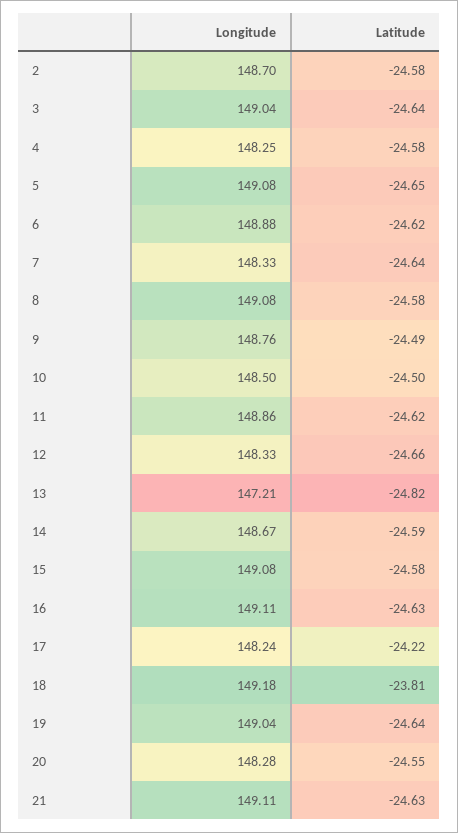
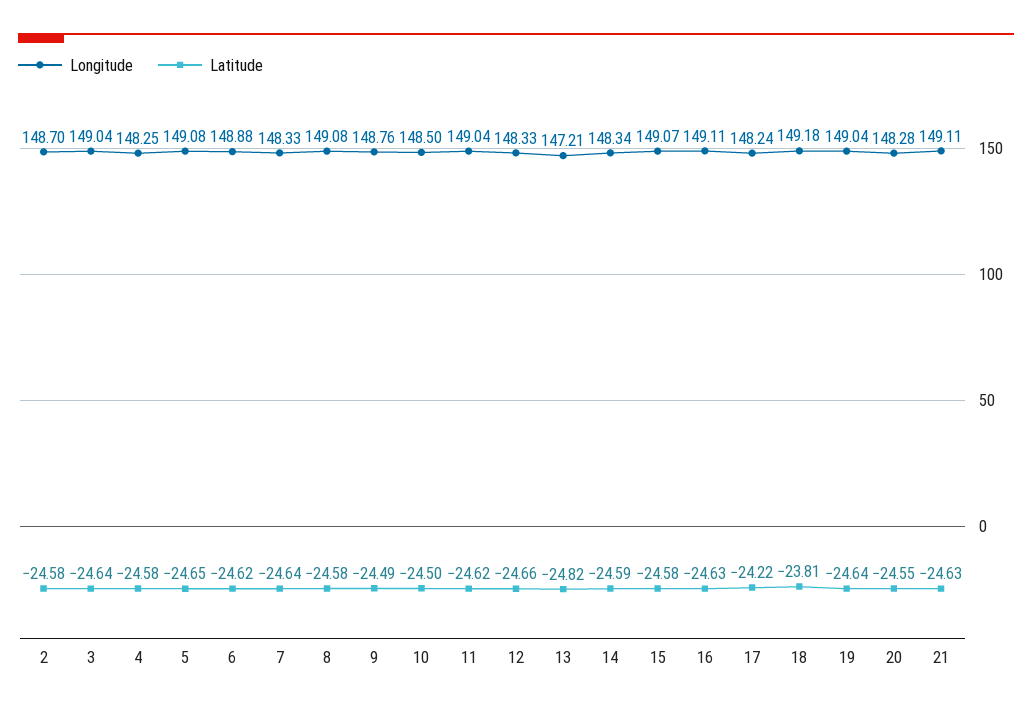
Longitude, 11: 148.86 -> 149.04
Longitude, 14: 148.67 -> 148.34
Longitude, 15: 149.08 -> 149.07

